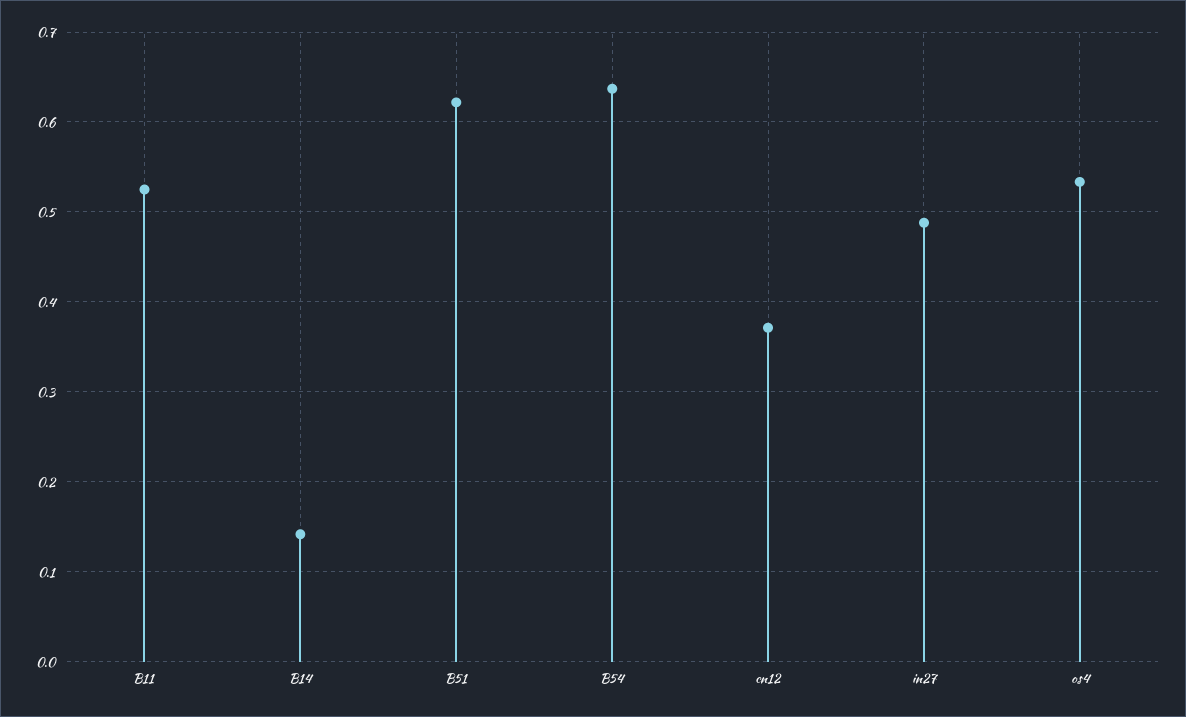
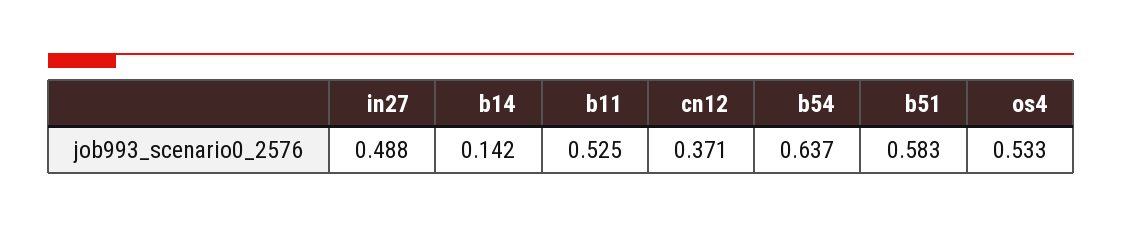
B51: 0.62 -> 0.583

